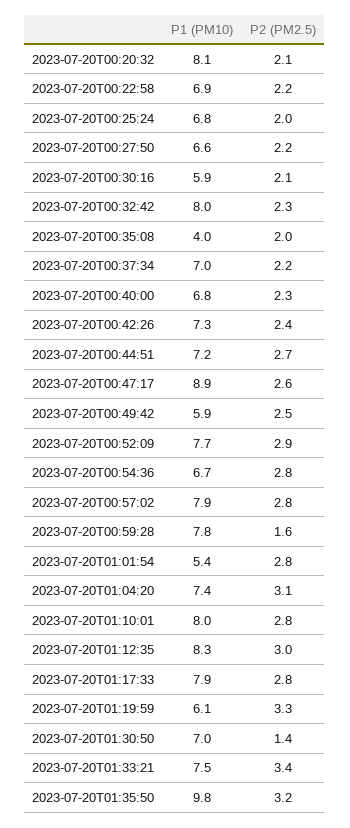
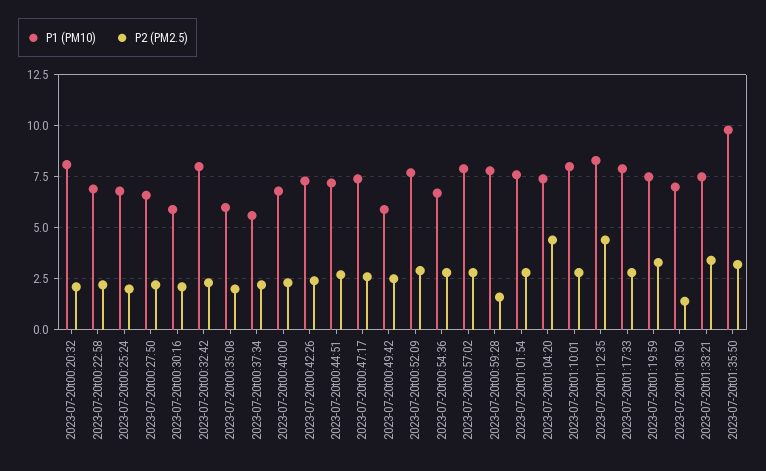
P1 (PM10), 2023-07-20T00:35:08: 4 -> 6
P1 (PM10), 2023-07-20T00:37:34: 7 -> 5.5
P1 (PM10), 2023-07-20T00:47:17: 8.9 -> 7.5
P1 (PM10), 2023-07-20T01:01:54: 5.4 -> 7.5
P2 (PM2.5), 2023-07-20T01:04:20: 3.1 -> 4.5
P2 (PM2.5), 2023-07-20T01:12:35: 3 -> 4.5
P1 (PM10), 2023-07-20T01:19:59: 6.1 -> 7.5

